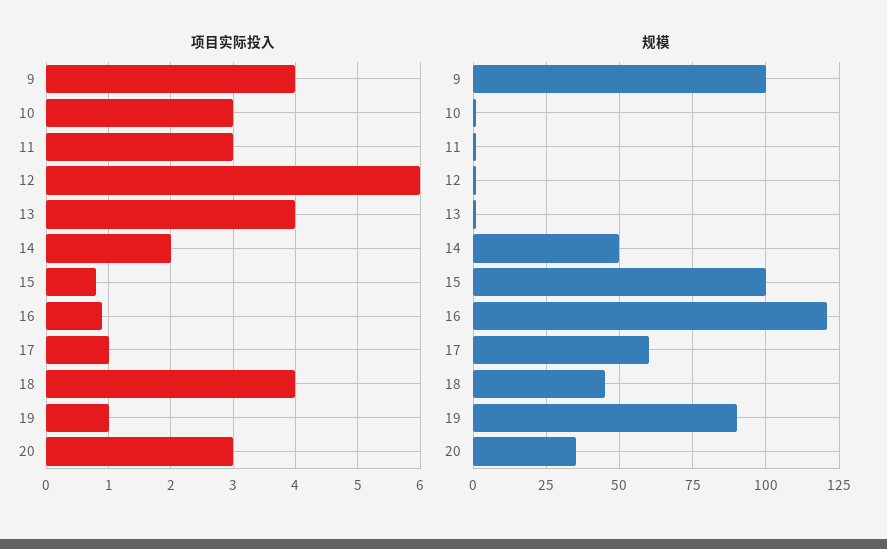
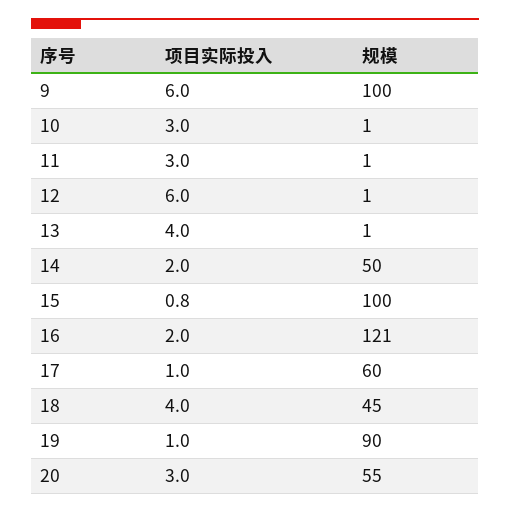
项目实际投入, 9: 4 -> 6
项目实际投入, 16: 0.9 -> 2
规模, 20: 35 -> 55

